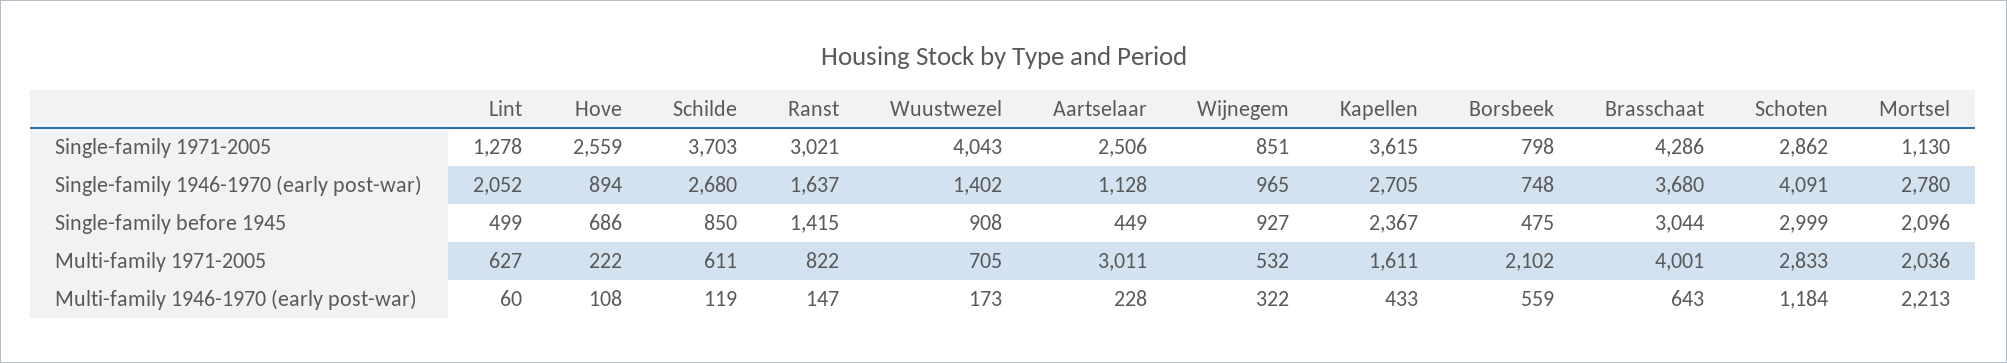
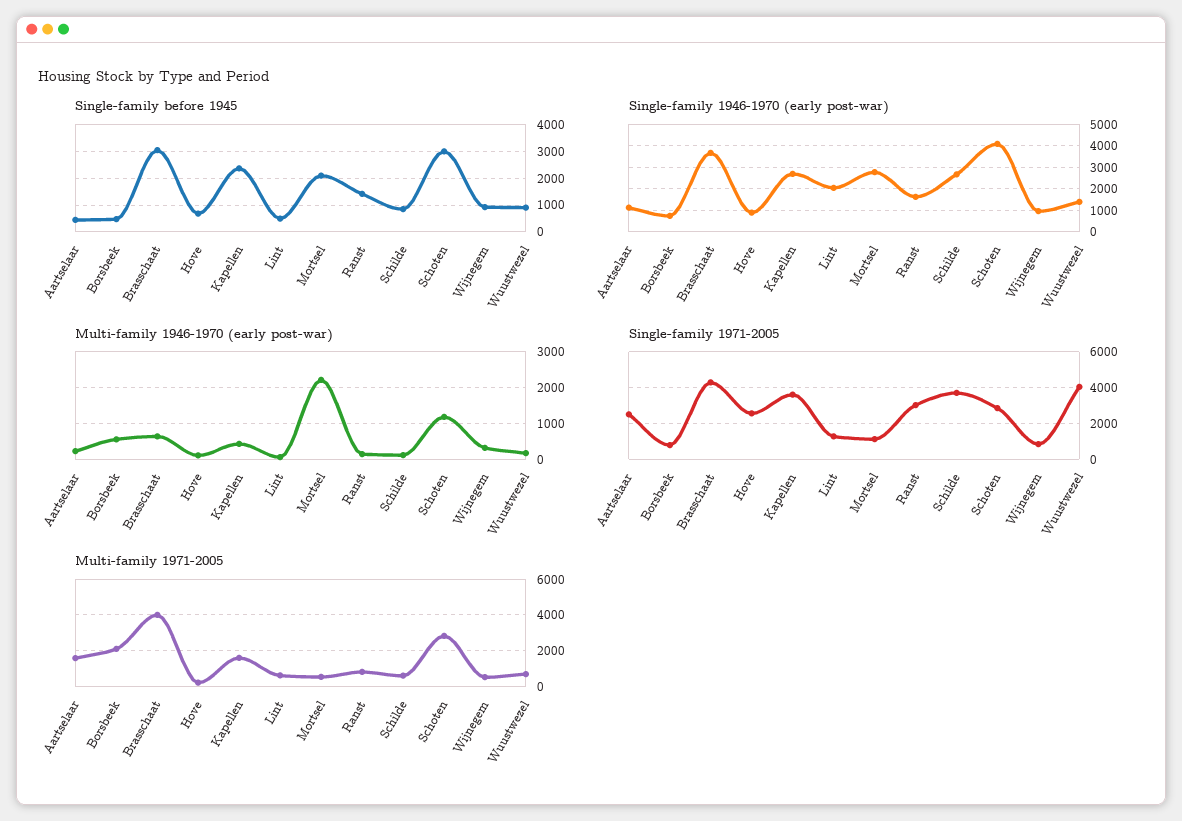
Multi-family 1971-2005, Aartselaar: 3011 -> 1500
Multi-family 1971-2005, Mortsel: 2036 -> 500

